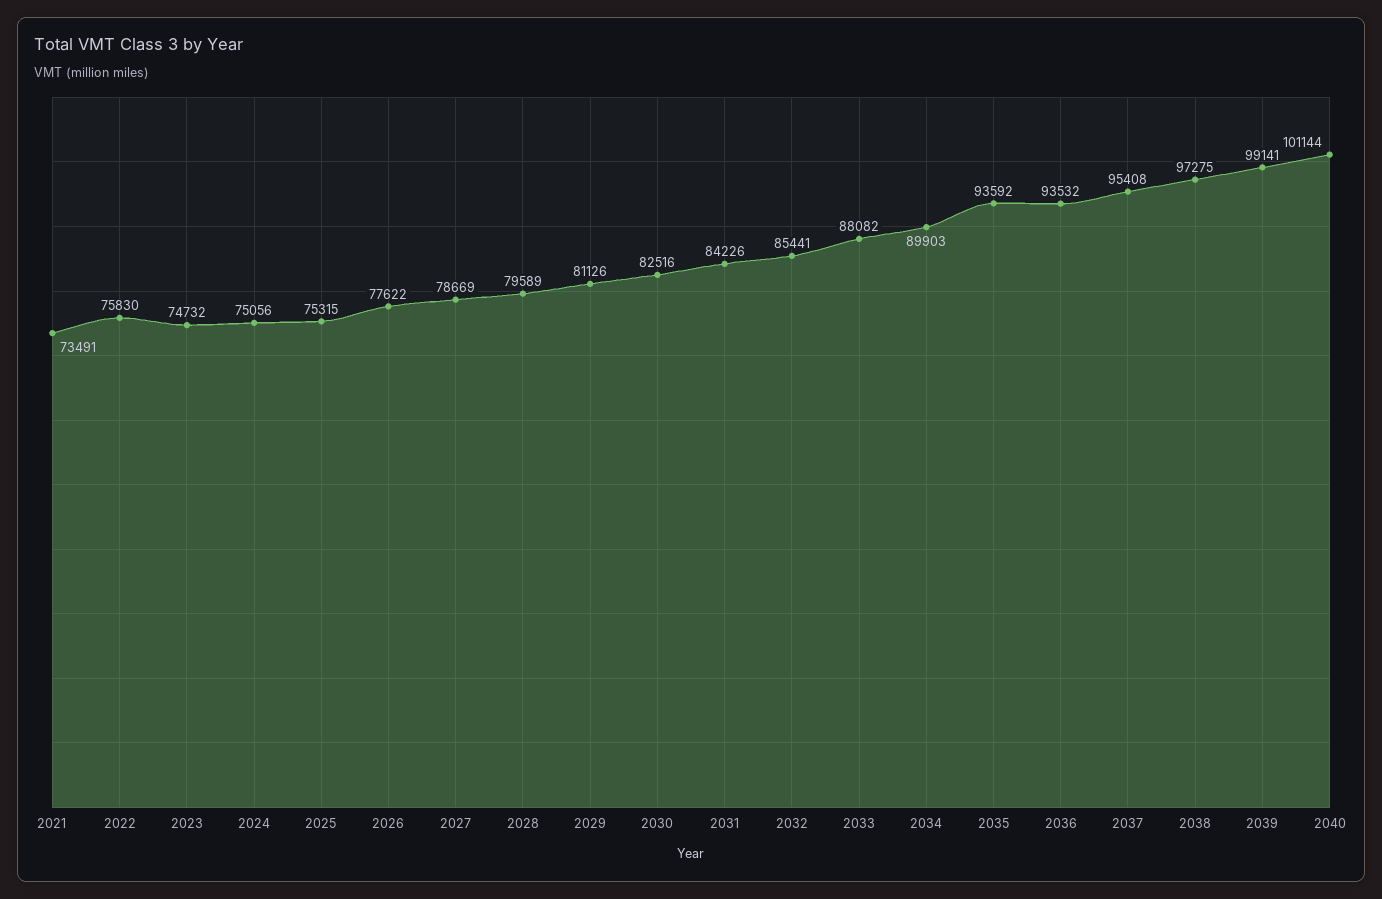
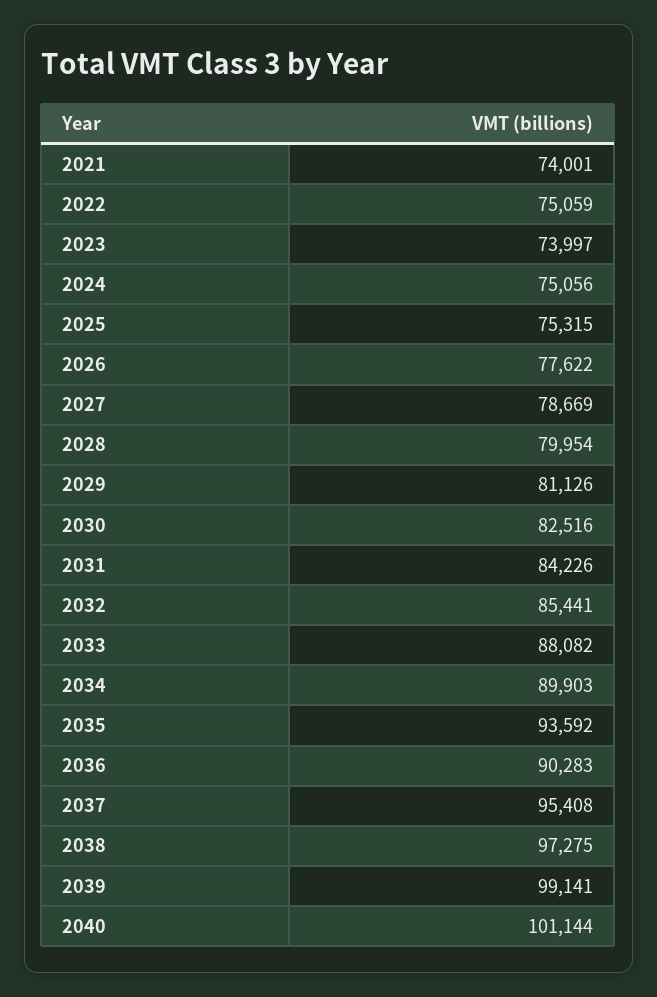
2021: 73491 -> 74001
2022: 75830 -> 75059
2023: 74732 -> 73997
2028: 79589 -> 79954
2036: 93532 -> 90283

